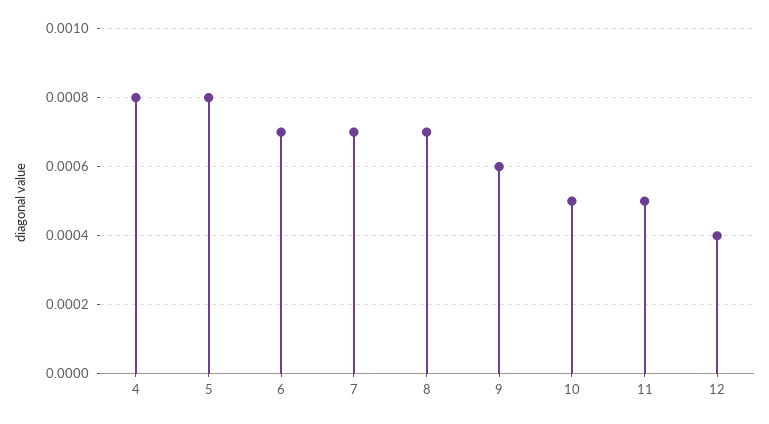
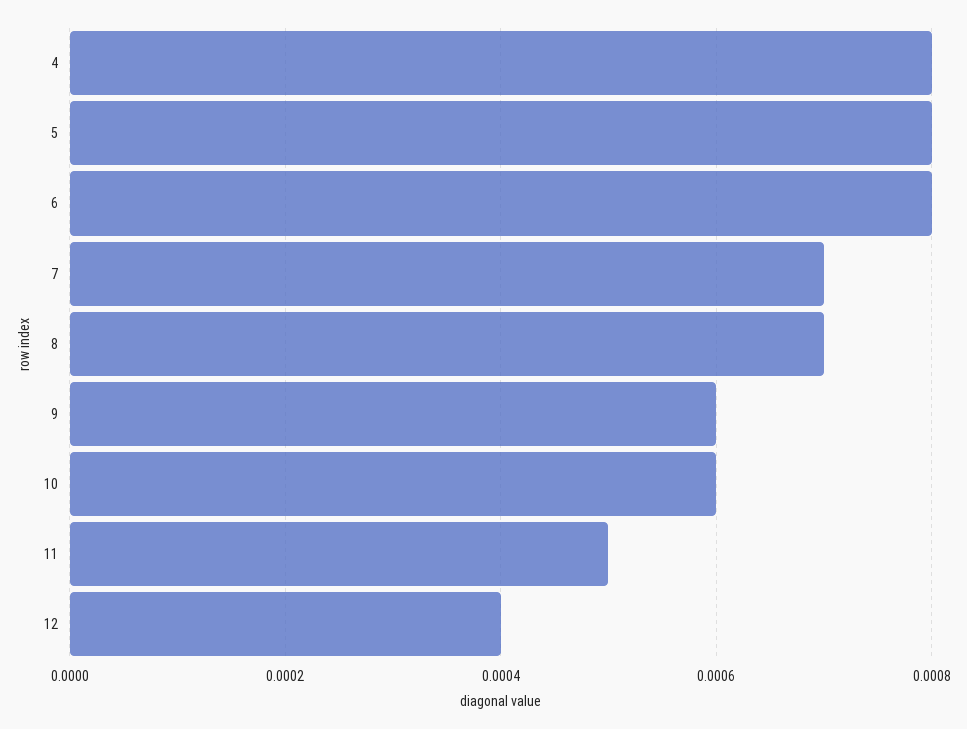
6: 0.0007 -> 0.0008
10: 0.0005 -> 0.0006

